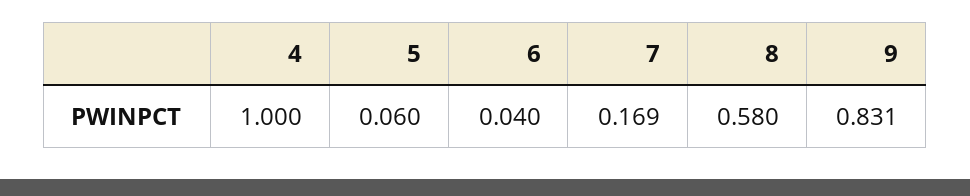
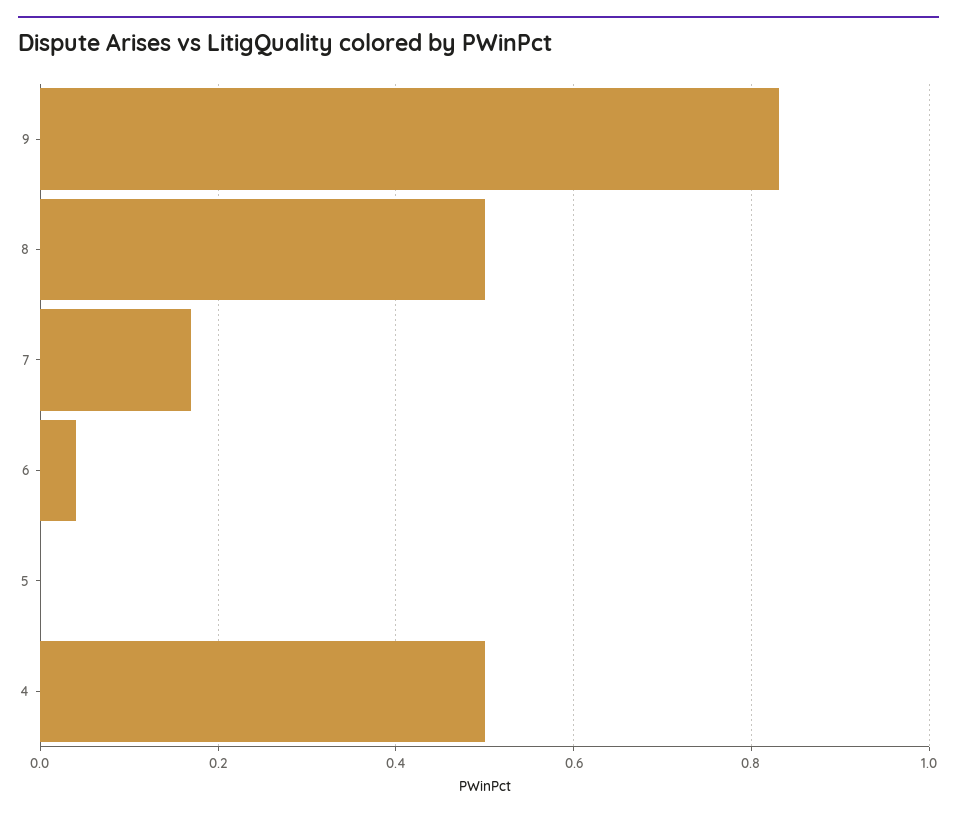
4: 1 -> 0.5
5: 0.06 -> 0
8: 0.58 -> 0.5

